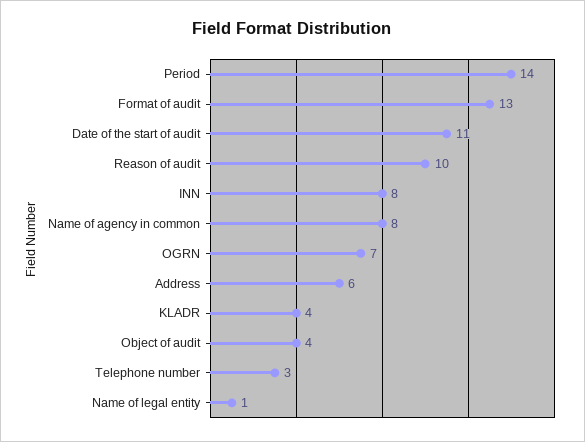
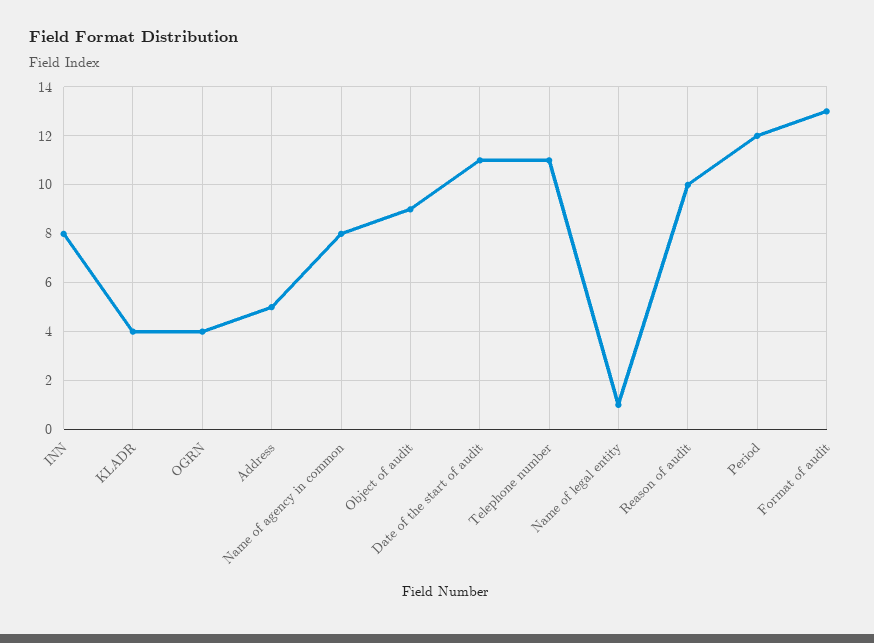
Period: 14 -> 12
OGRN: 7 -> 4
Address: 6 -> 5
Object of audit: 4 -> 9
Telephone number: 3 -> 11

